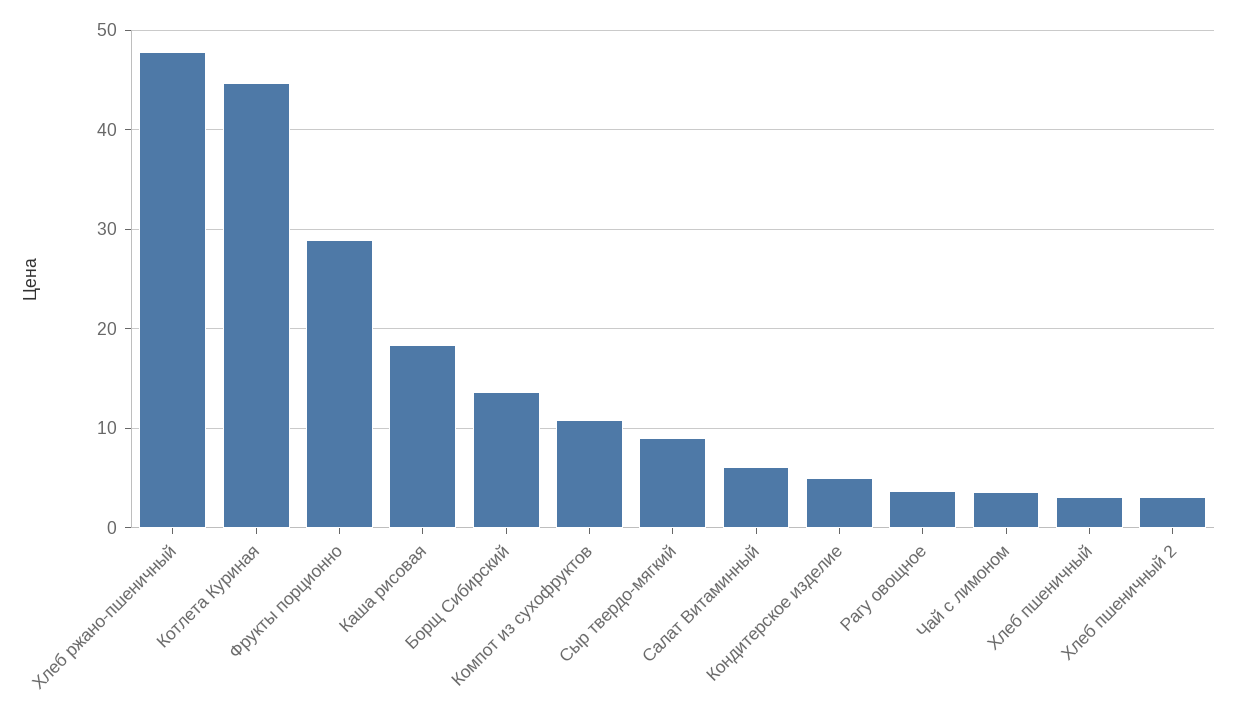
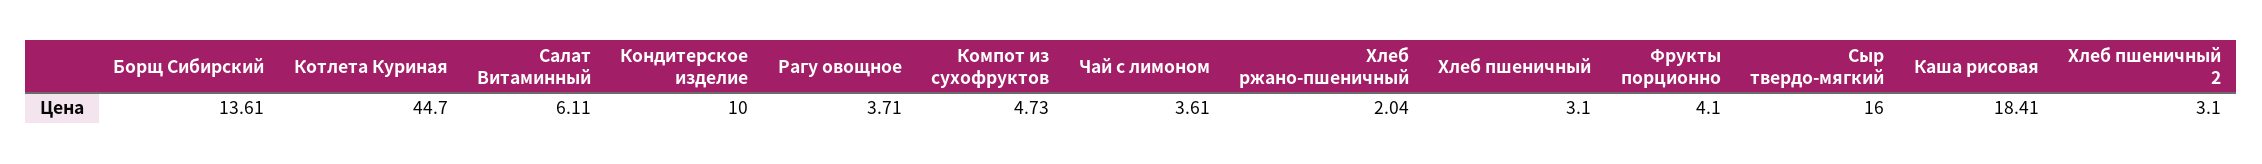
Хлеб ржано-пшеничный: 48 -> 2.04
Фрукты порционно: 29 -> 4.1
Компот из сухофруктов: 11 -> 4.73
Сыр твердо-мягкий: 9 -> 16
Кондитерское изделие: 5 -> 10

